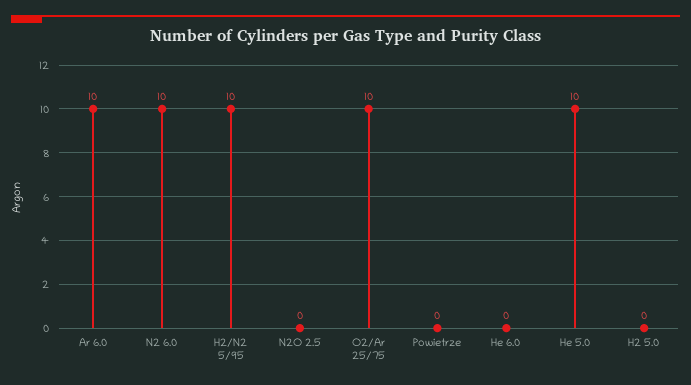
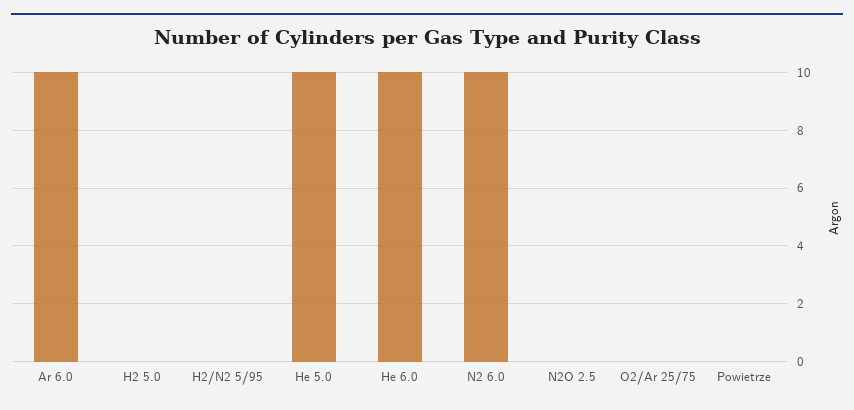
H2/N2 5/95: 10 -> 0
O2/Ar 25/75: 10 -> 0
He 6.0: 0 -> 10

